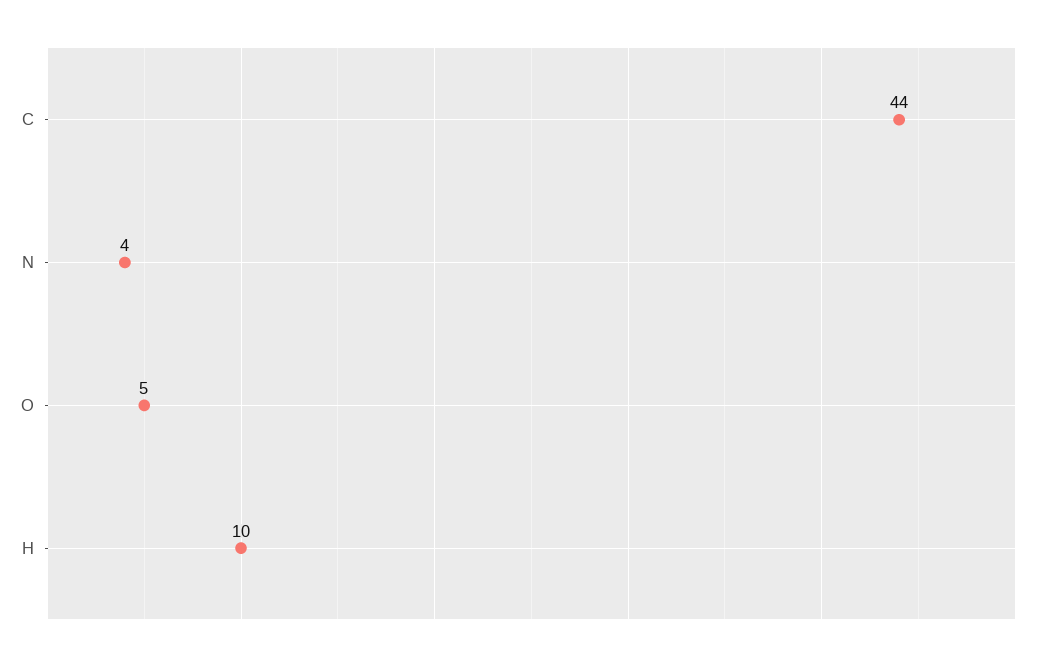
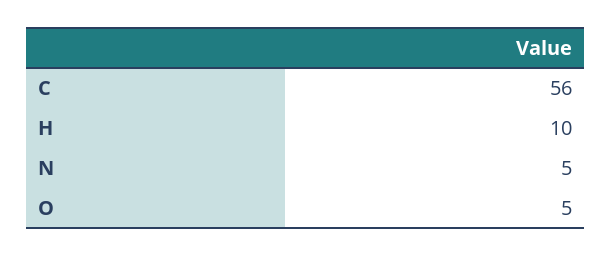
C: 44 -> 56
N: 4 -> 5

